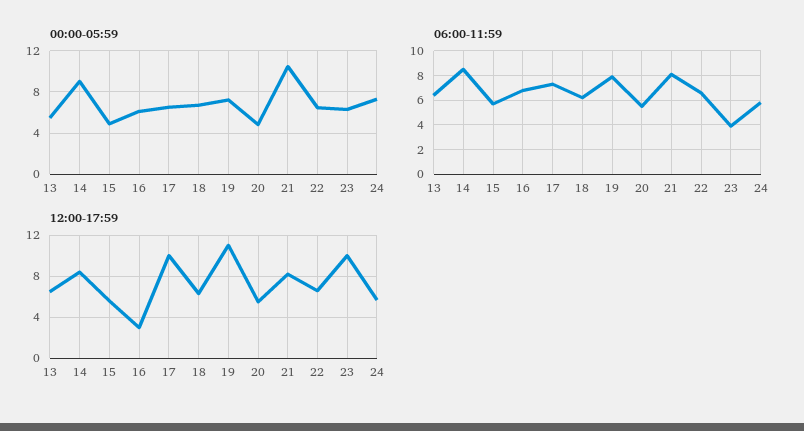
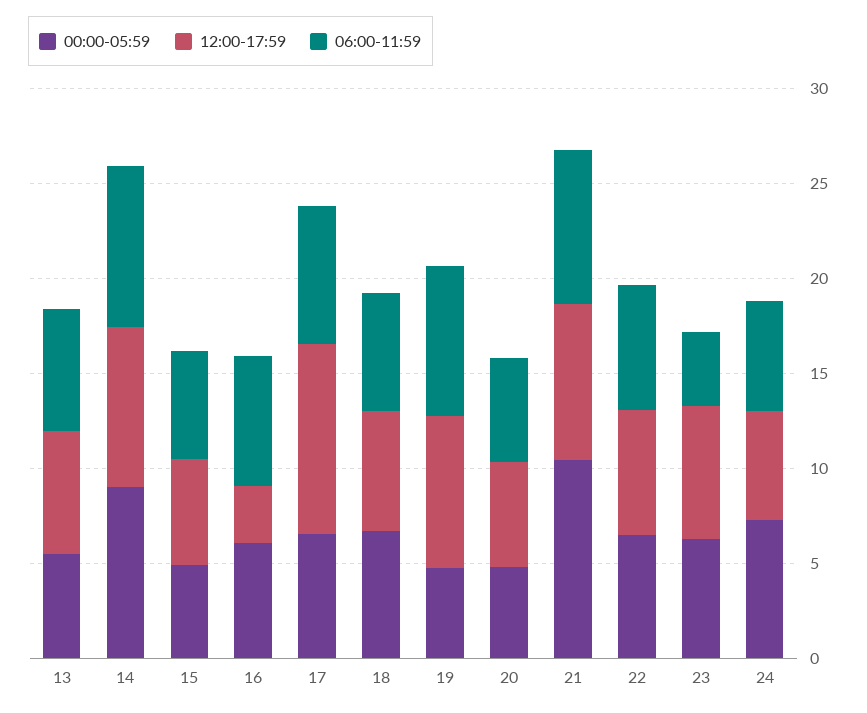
00:00-05:59, 19: 7 -> 5
12:00-17:59, 19: 11 -> 8
12:00-17:59, 23: 10 -> 7

